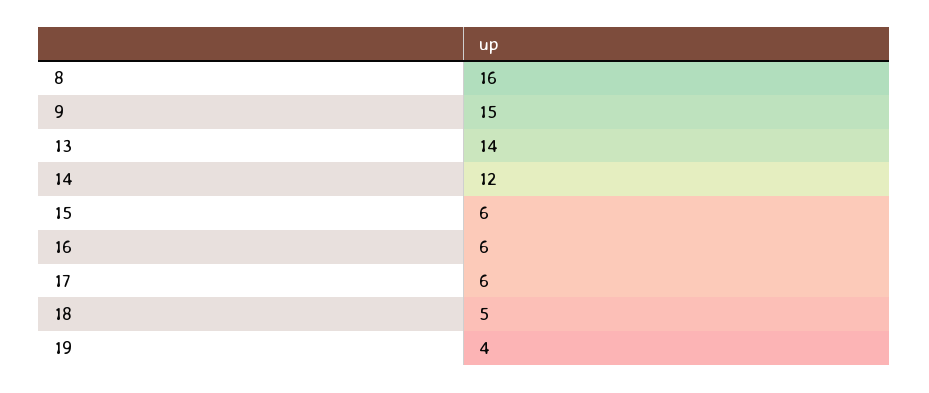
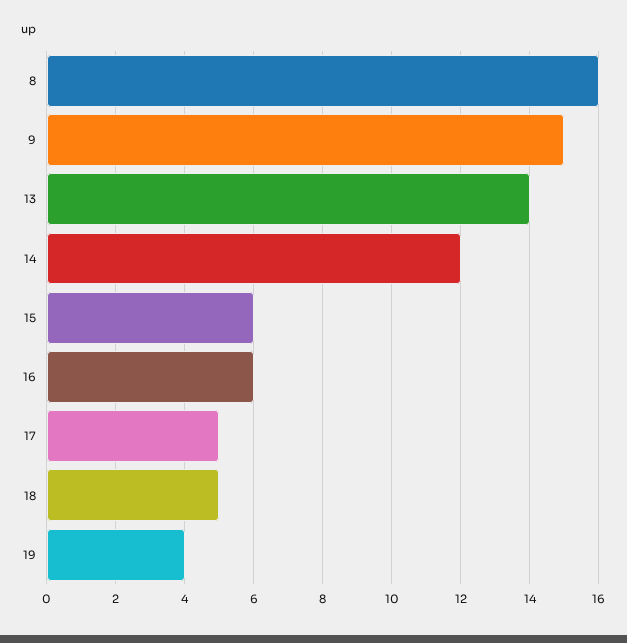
17: 6 -> 5

